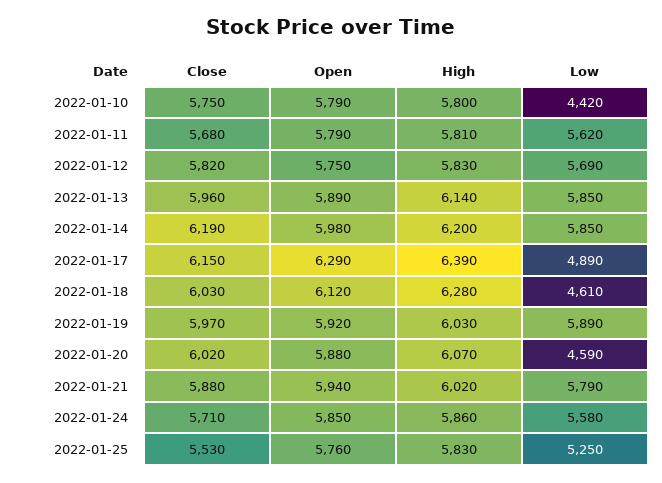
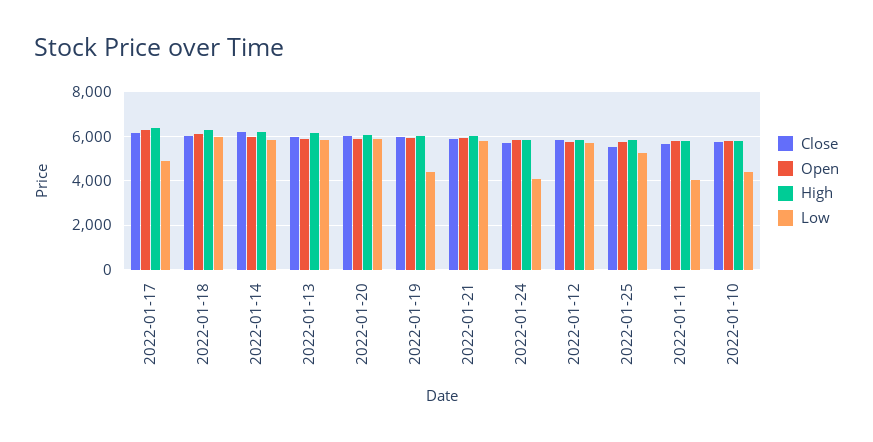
Low, 2022-01-11: 5620 -> 4000
Low, 2022-01-18: 4610 -> 6000
Low, 2022-01-19: 5890 -> 4500
Low, 2022-01-20: 4590 -> 6000
Low, 2022-01-24: 5580 -> 4000

